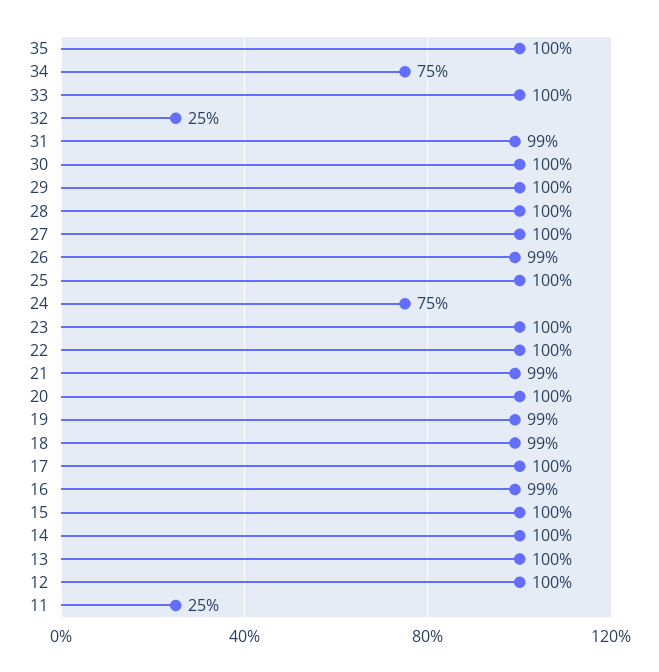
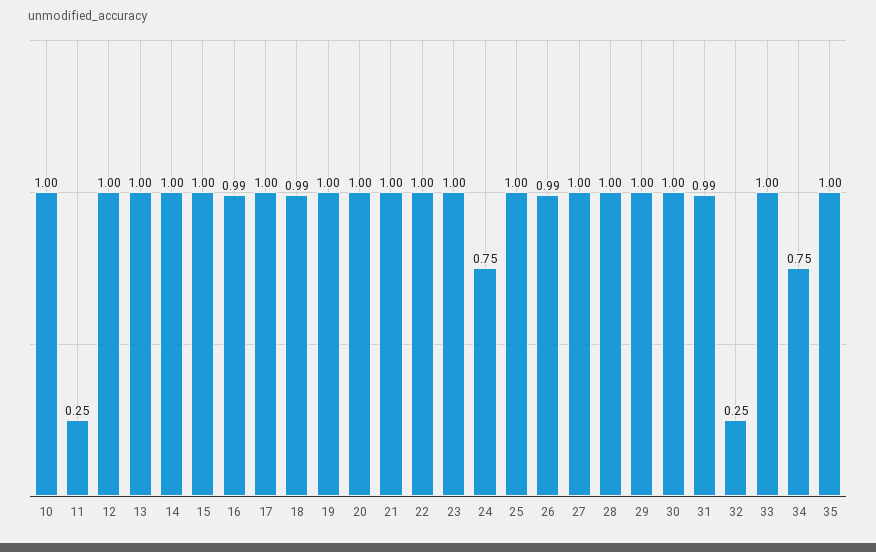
21: 0.99 -> 1
19: 0.99 -> 1
10: none -> 1

